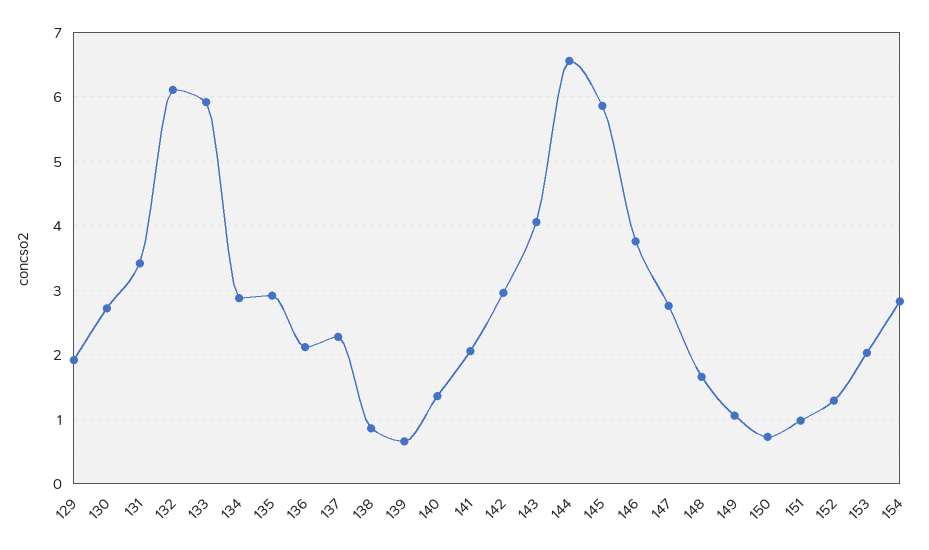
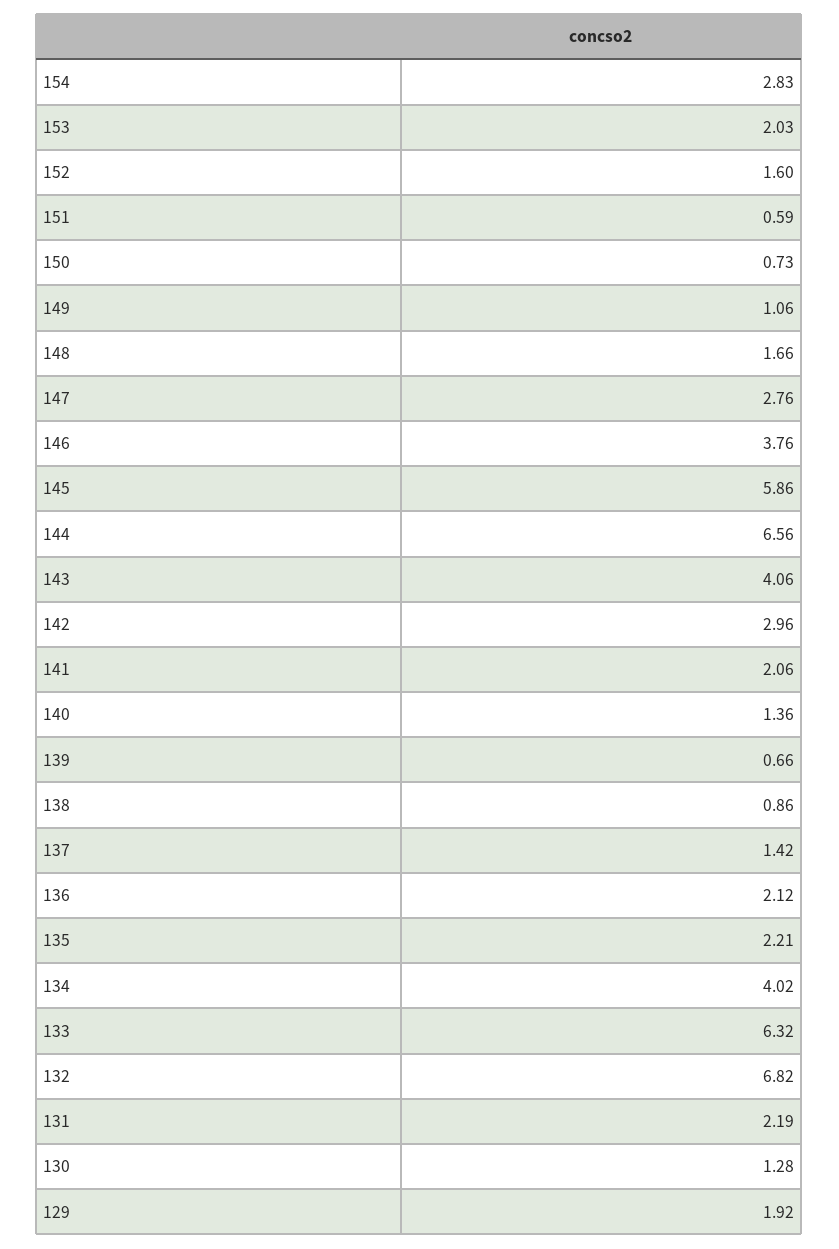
130: 2.7 -> 1.28
131: 3.4 -> 2.19
132: 6.1 -> 6.82
133: 5.9 -> 6.32
134: 2.9 -> 4.02
135: 2.9 -> 2.21
137: 2.3 -> 1.42
151: 1 -> 0.59
152: 1.3 -> 1.6

